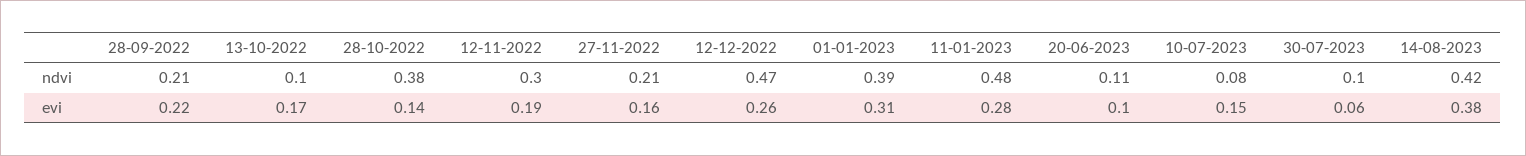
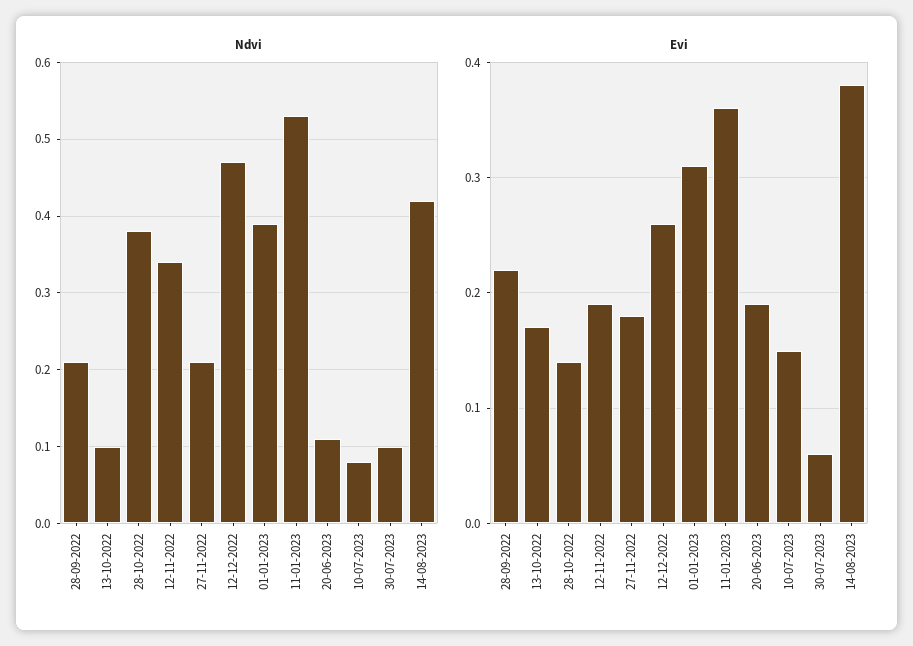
ndvi, 12-11-2022: 0.3 -> 0.34
ndvi, 11-01-2023: 0.48 -> 0.53
evi, 27-11-2022: 0.16 -> 0.18
evi, 11-01-2023: 0.28 -> 0.36
evi, 20-06-2023: 0.1 -> 0.19

